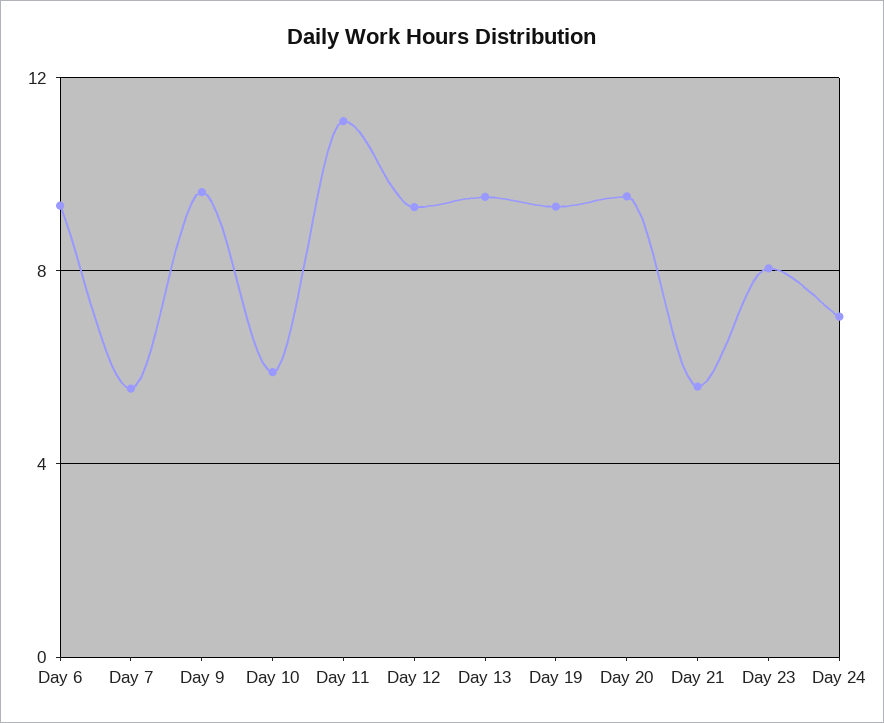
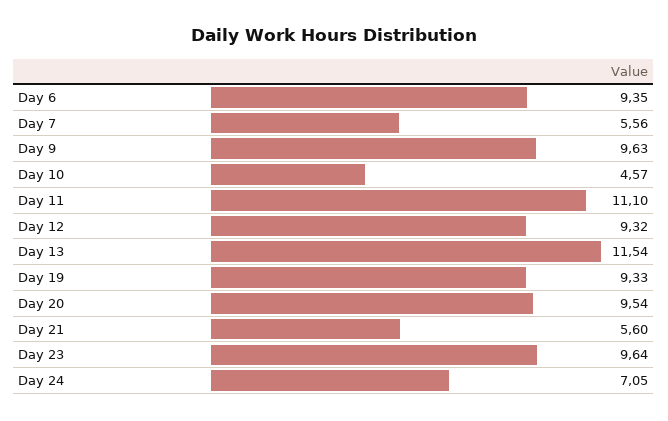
Day 10: 6 -> 4.57
Day 13: 9.5 -> 11.54
Day 23: 8 -> 9.64

